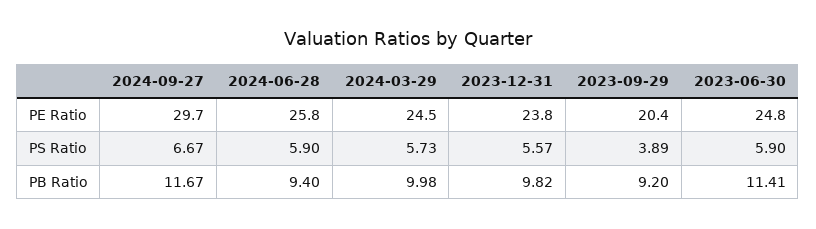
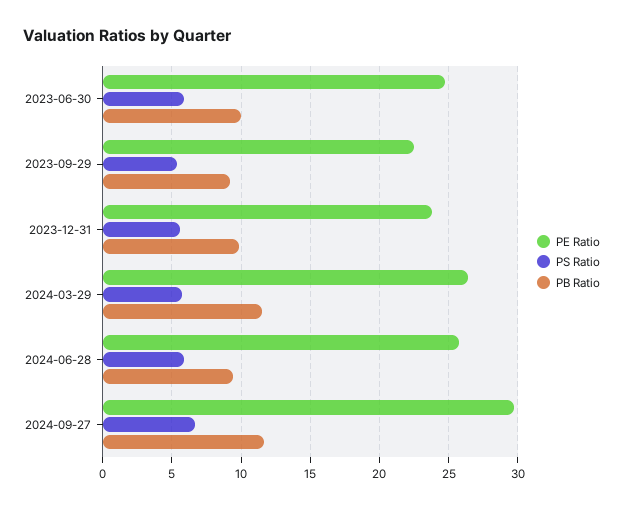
PE Ratio, 2024-03-29: 24.5 -> 26.5
PE Ratio, 2023-09-29: 20.4 -> 22.5
PS Ratio, 2023-09-29: 3.89 -> 5.5
PB Ratio, 2024-03-29: 9.98 -> 11.5
PB Ratio, 2023-06-30: 11.41 -> 10

